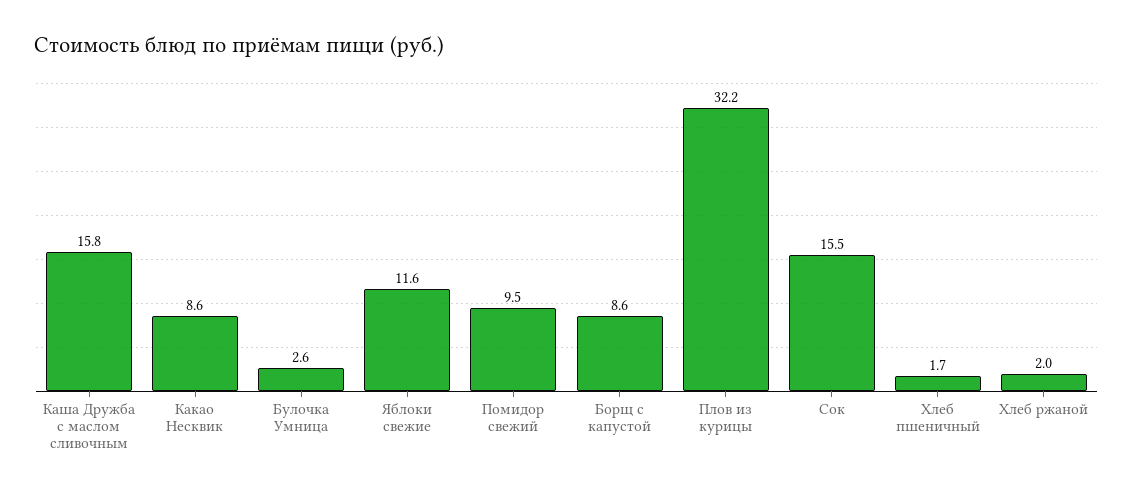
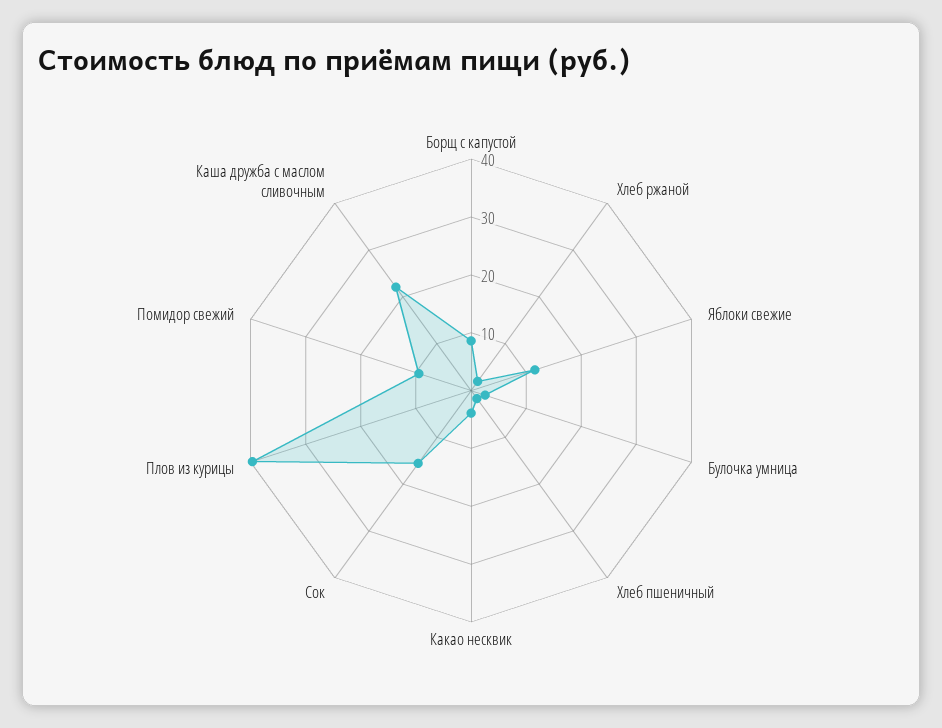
Каша Дружба с маслом сливочным: 15.8 -> 22
Какао Несквик: 8.6 -> 4
Плов из курицы: 32.2 -> 40

